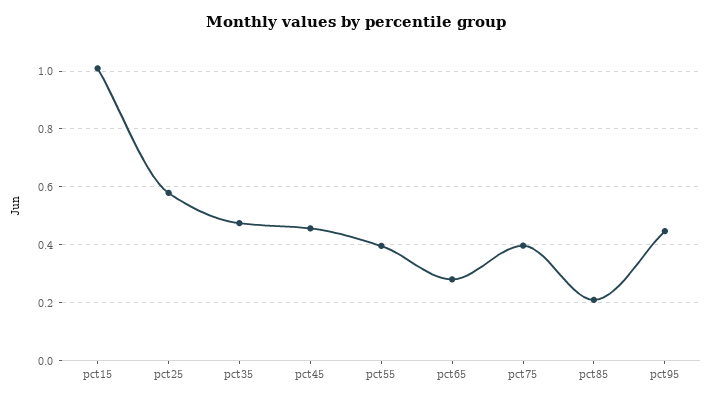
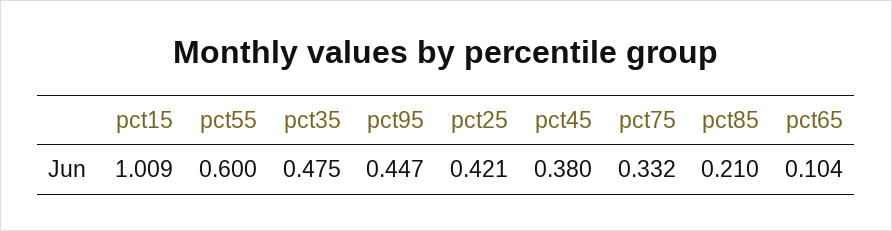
pct25: 0.575 -> 0.421
pct45: 0.45 -> 0.38
pct55: 0.4 -> 0.6
pct65: 0.275 -> 0.104
pct75: 0.4 -> 0.332

